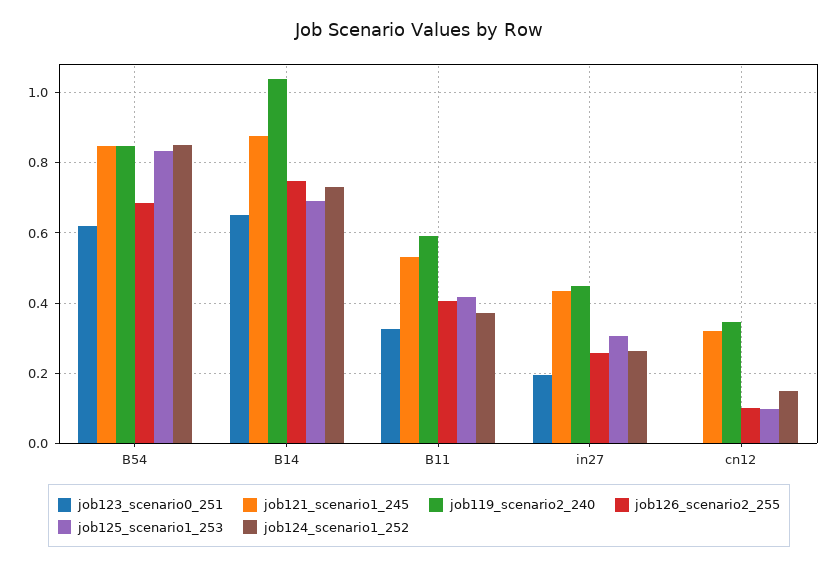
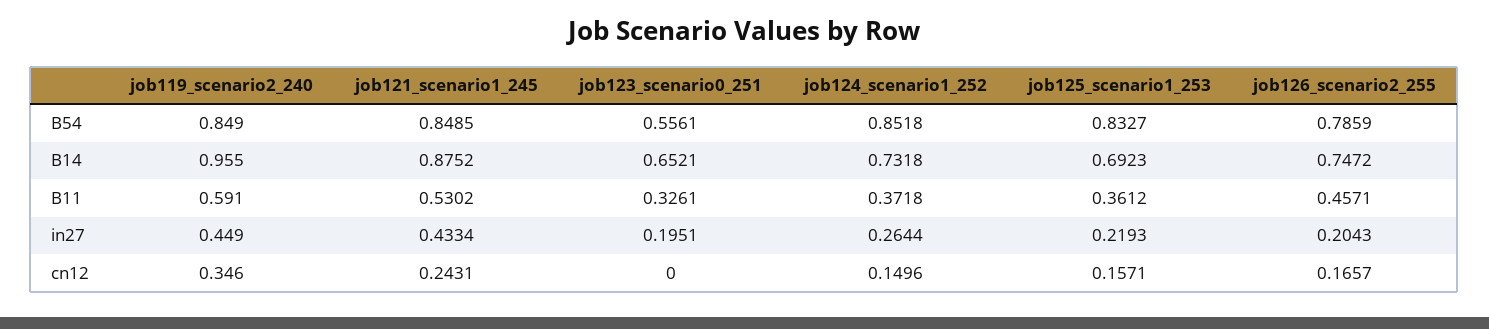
job123_scenario0_251, B54: 0.62 -> 0.5561
job126_scenario2_255, B54: 0.68 -> 0.7859
job119_scenario2_240, B14: 1.04 -> 0.955
job126_scenario2_255, B11: 0.4 -> 0.4571
job125_scenario1_253, B11: 0.42 -> 0.3612
job126_scenario2_255, in27: 0.26 -> 0.2043
job125_scenario1_253, in27: 0.3 -> 0.2193
job121_scenario1_245, cn12: 0.32 -> 0.2431
job126_scenario2_255, cn12: 0.1 -> 0.1657
job125_scenario1_253, cn12: 0.1 -> 0.1571

